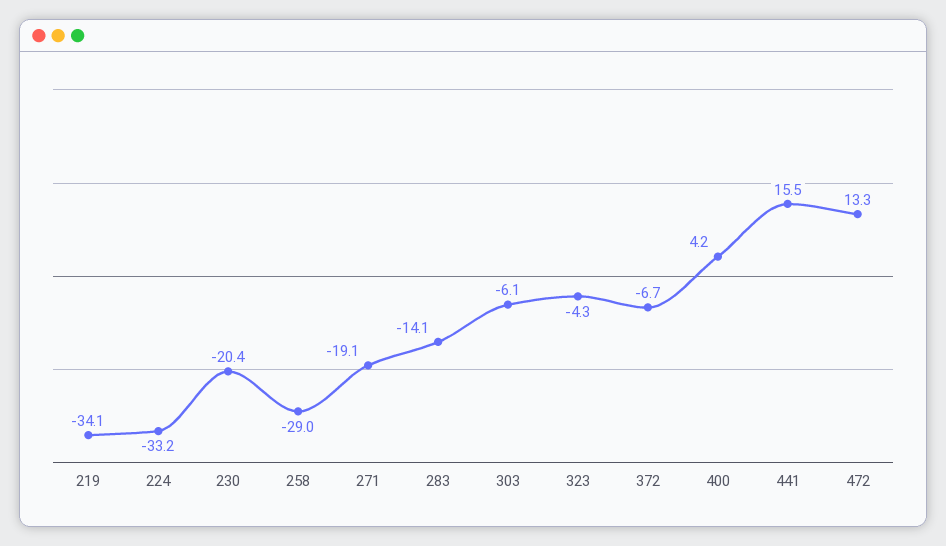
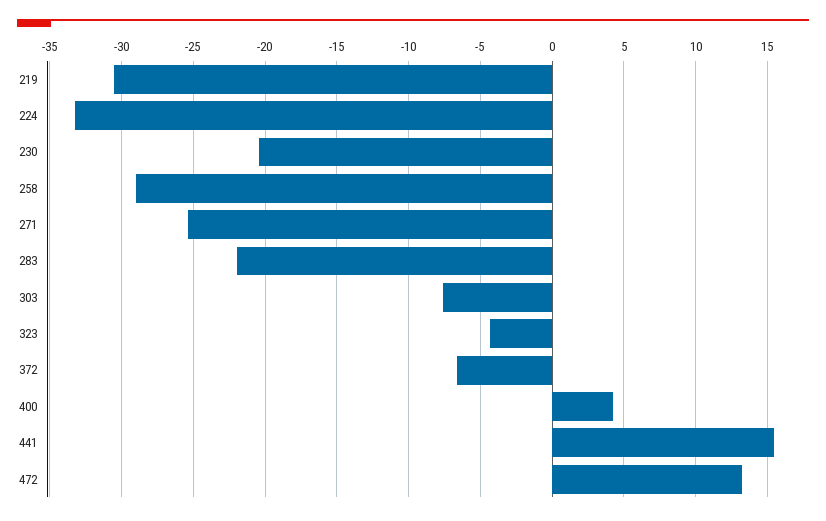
219: -34.1 -> -30.5
271: -19.1 -> -25.5
283: -14.1 -> -22
303: -6.1 -> -7.5

